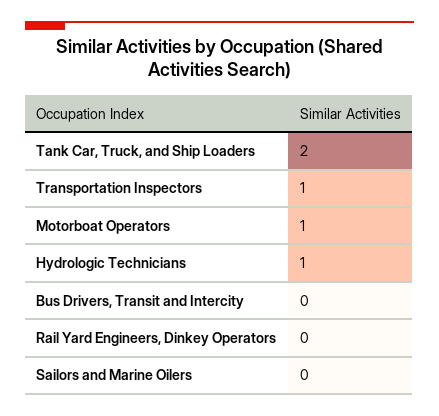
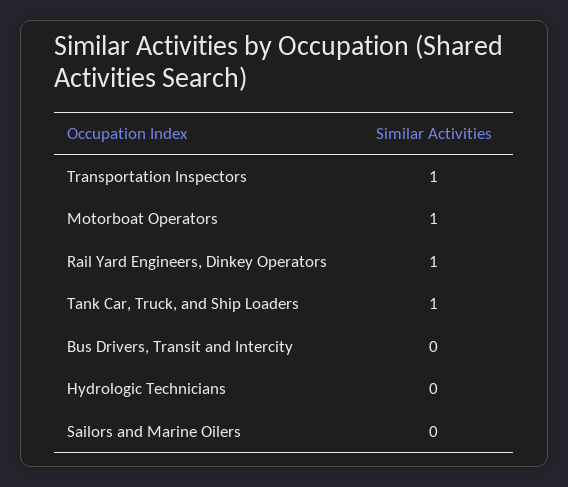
Tank Car, Truck, and Ship Loaders: 2 -> 1
Hydrologic Technicians: 1 -> 0
Rail Yard Engineers, Dinkey Operators: 0 -> 1

